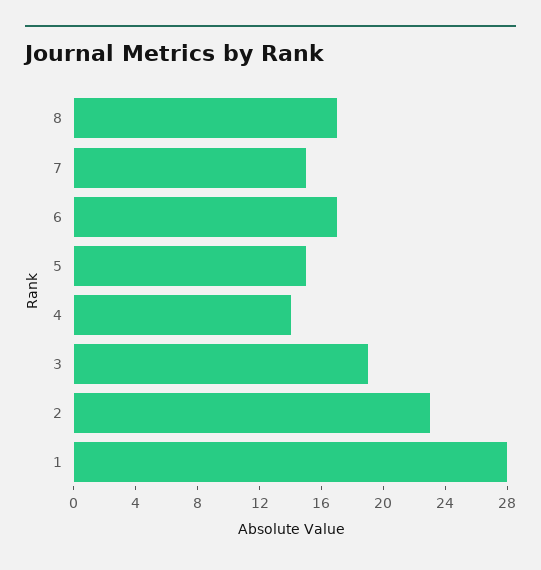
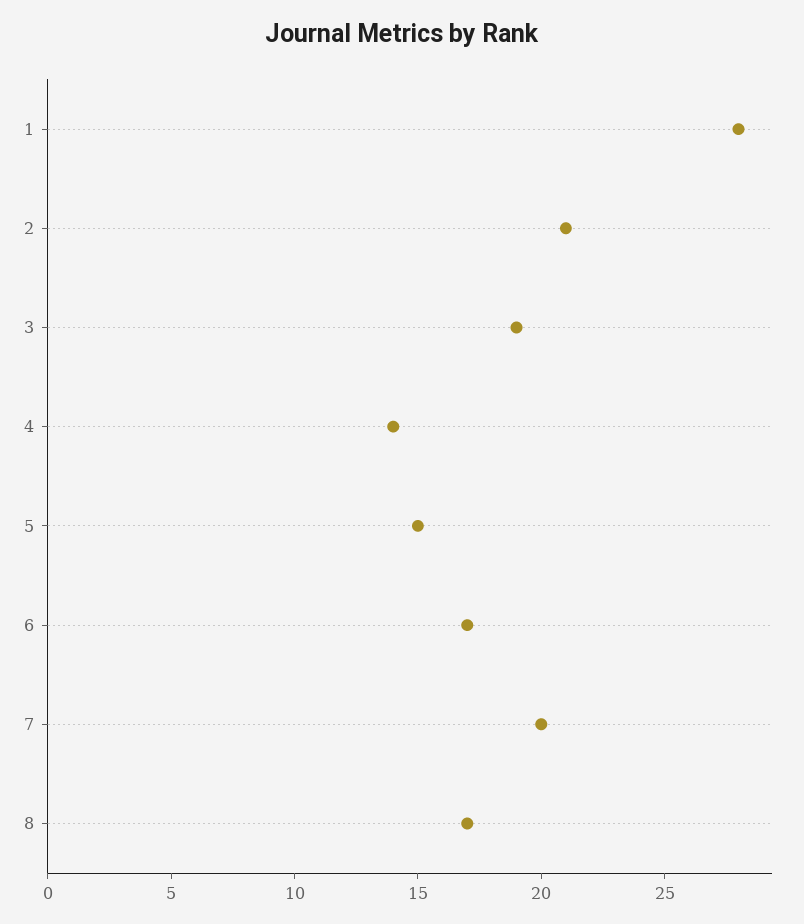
7: 15 -> 20
2: 23 -> 21

